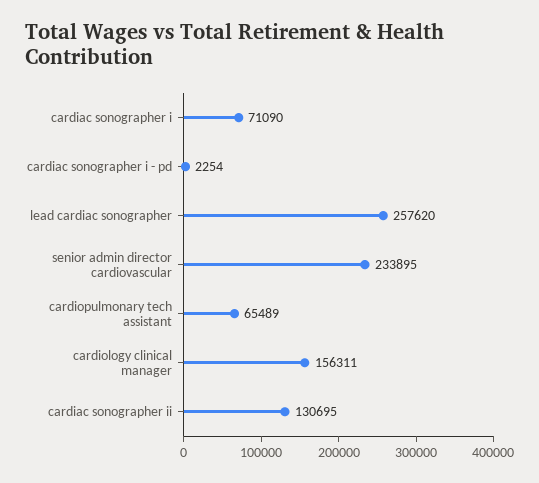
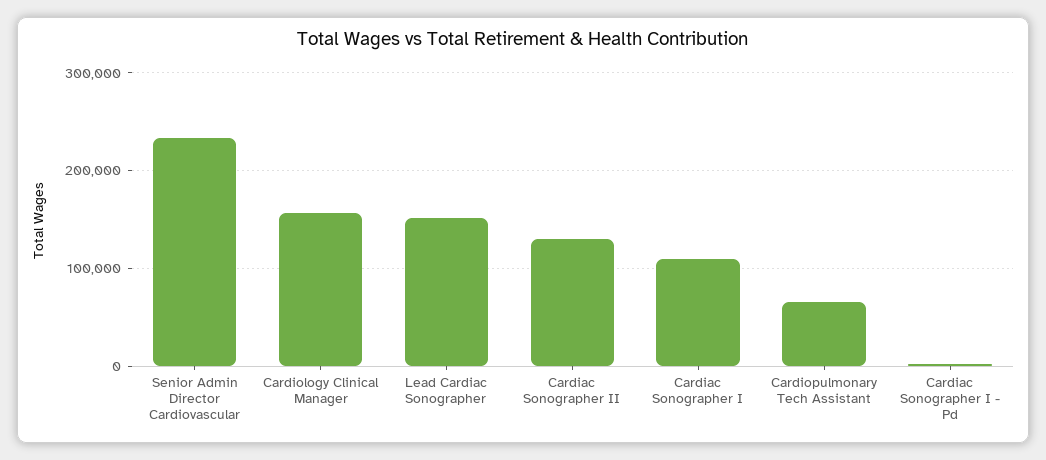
cardiac sonographer i: 71090 -> 110000
lead cardiac sonographer: 257620 -> 150000

